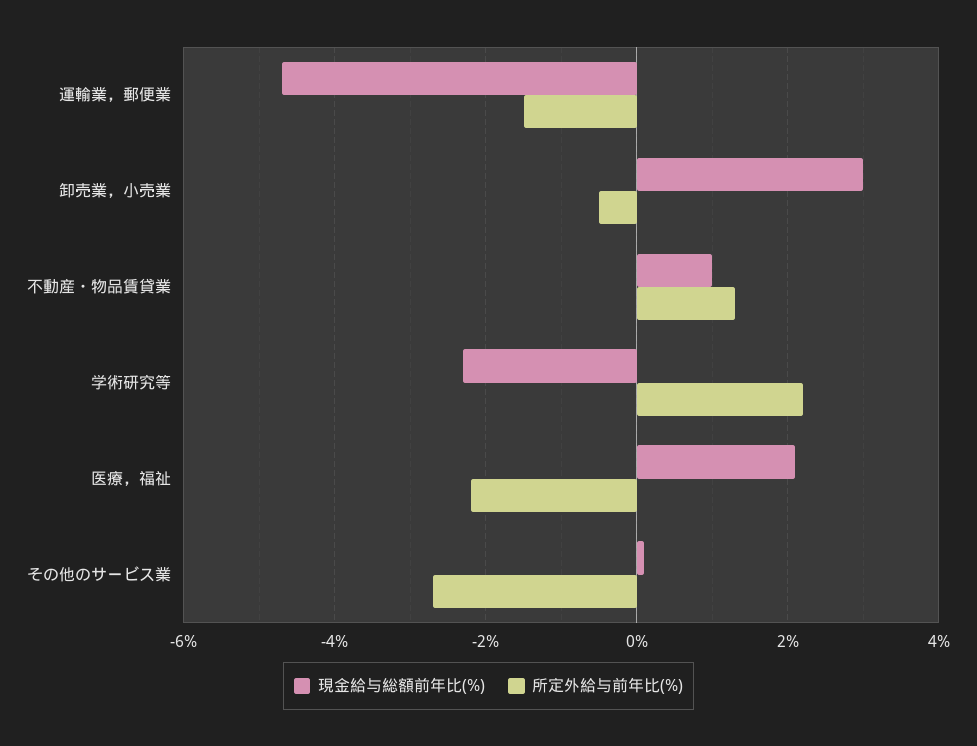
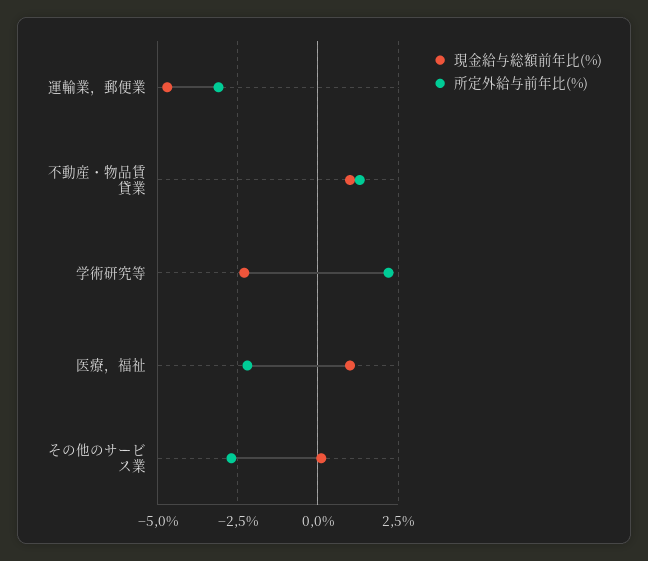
所定外給与前年比(%), 運輸業，郵便業: -1.5 -> -3
現金給与総額前年比(%), 卸売業，小売業: 3 -> none
所定外給与前年比(%), 卸売業，小売業: -0.5 -> none
現金給与総額前年比(%), 医療，福祉: 2 -> 1

